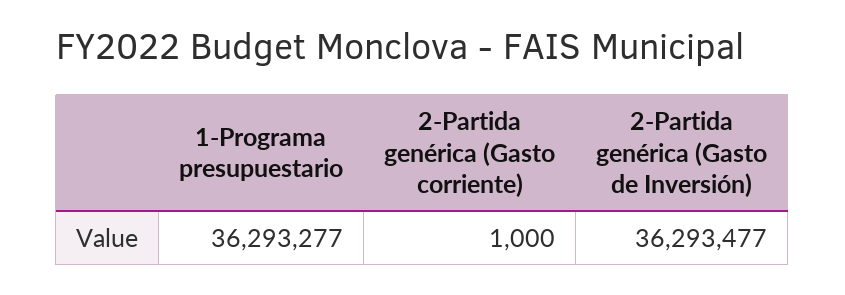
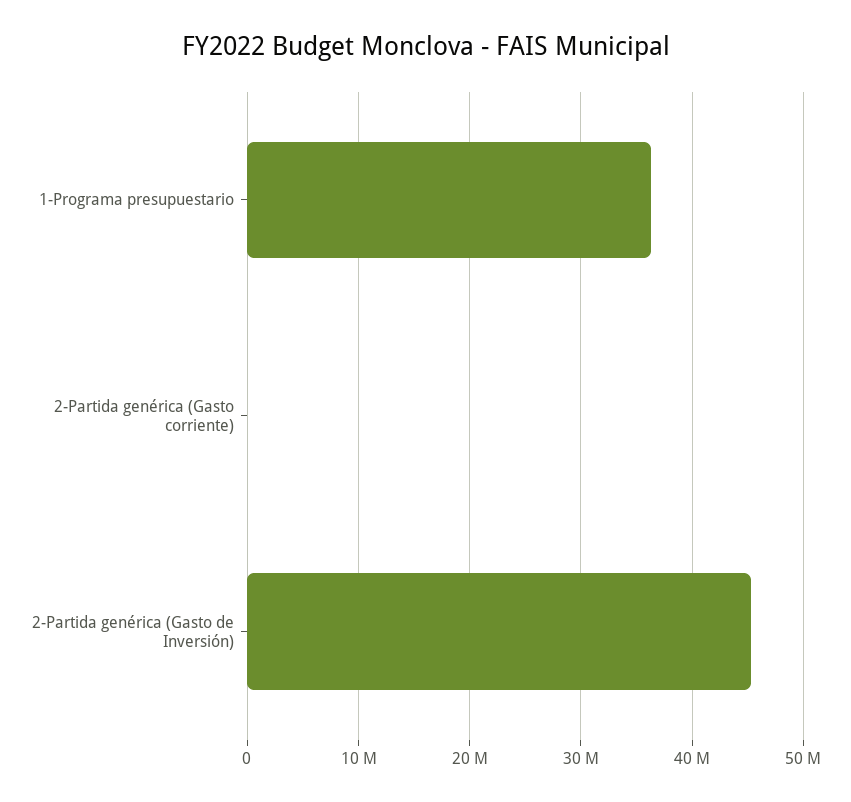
2-Partida genérica (Gasto de Inversión): 36293477 -> 45000000

